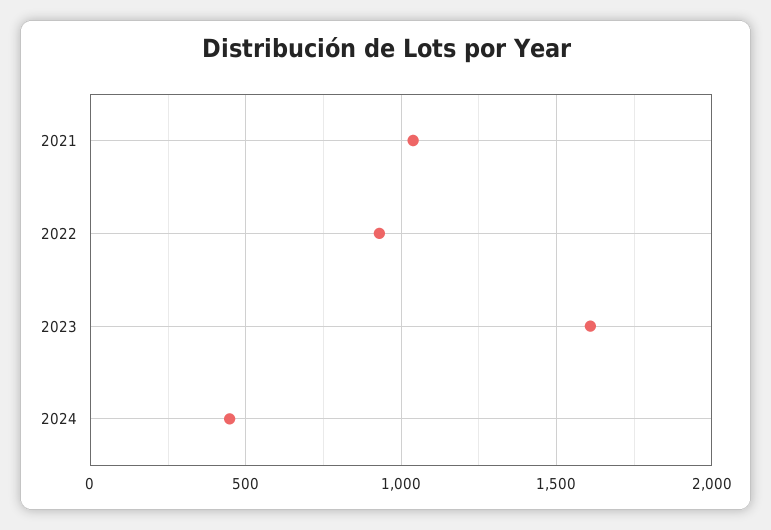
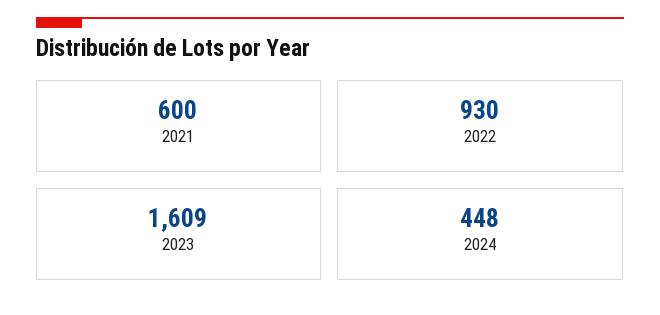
2021: 1050 -> 600

